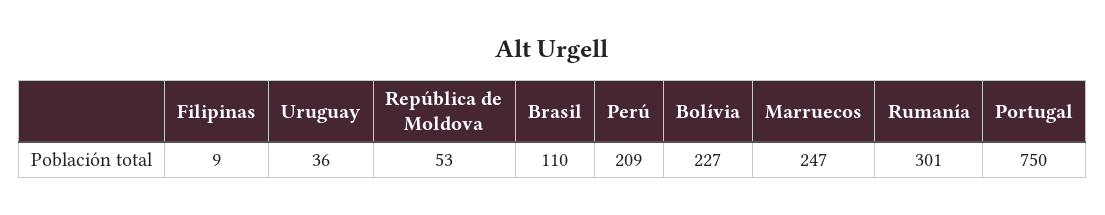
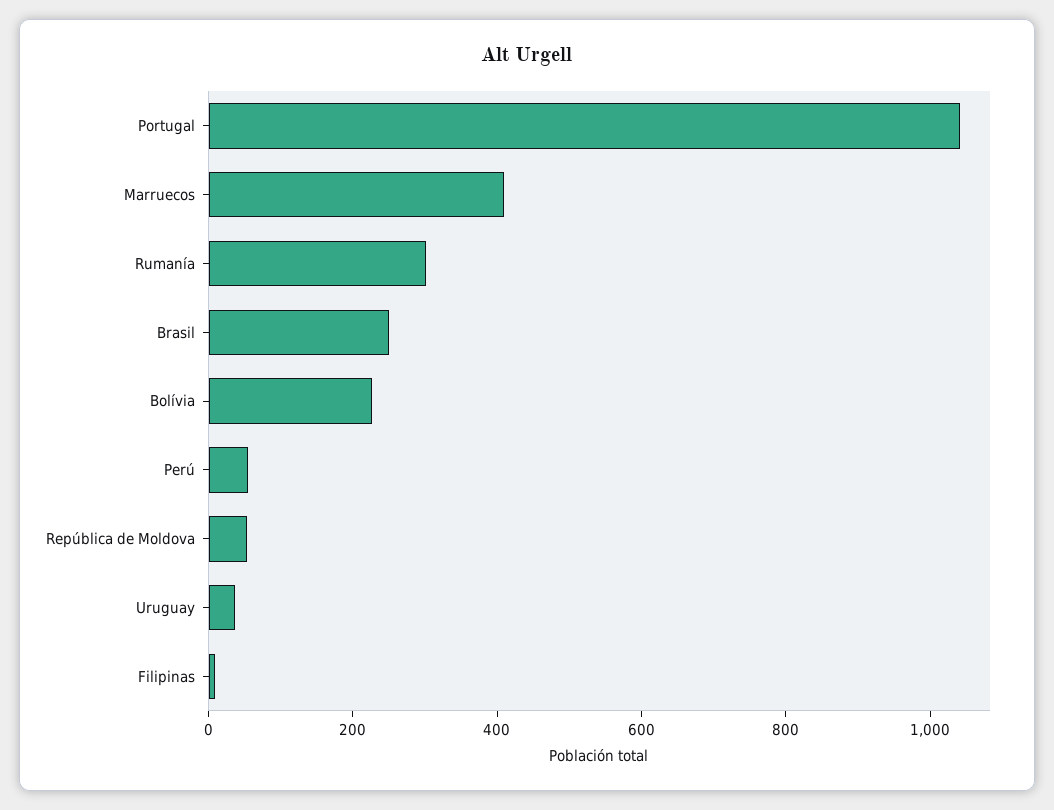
Brasil: 110 -> 250
Perú: 209 -> 50
Marruecos: 247 -> 400
Portugal: 750 -> 1050

